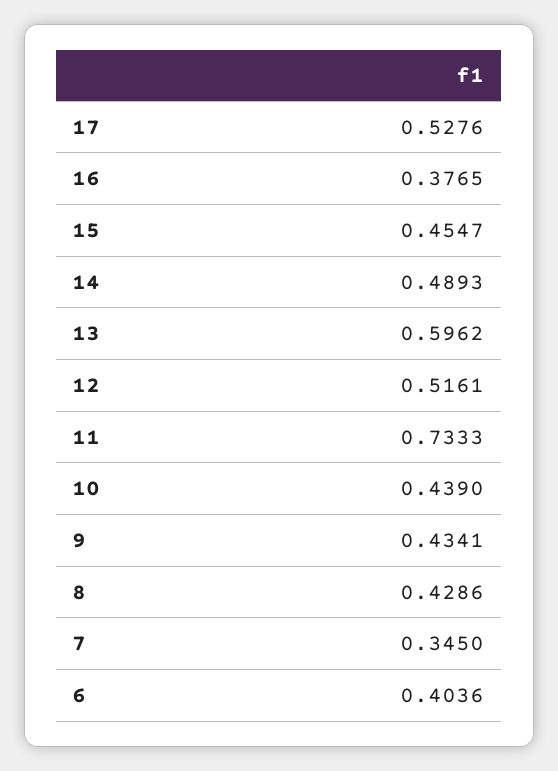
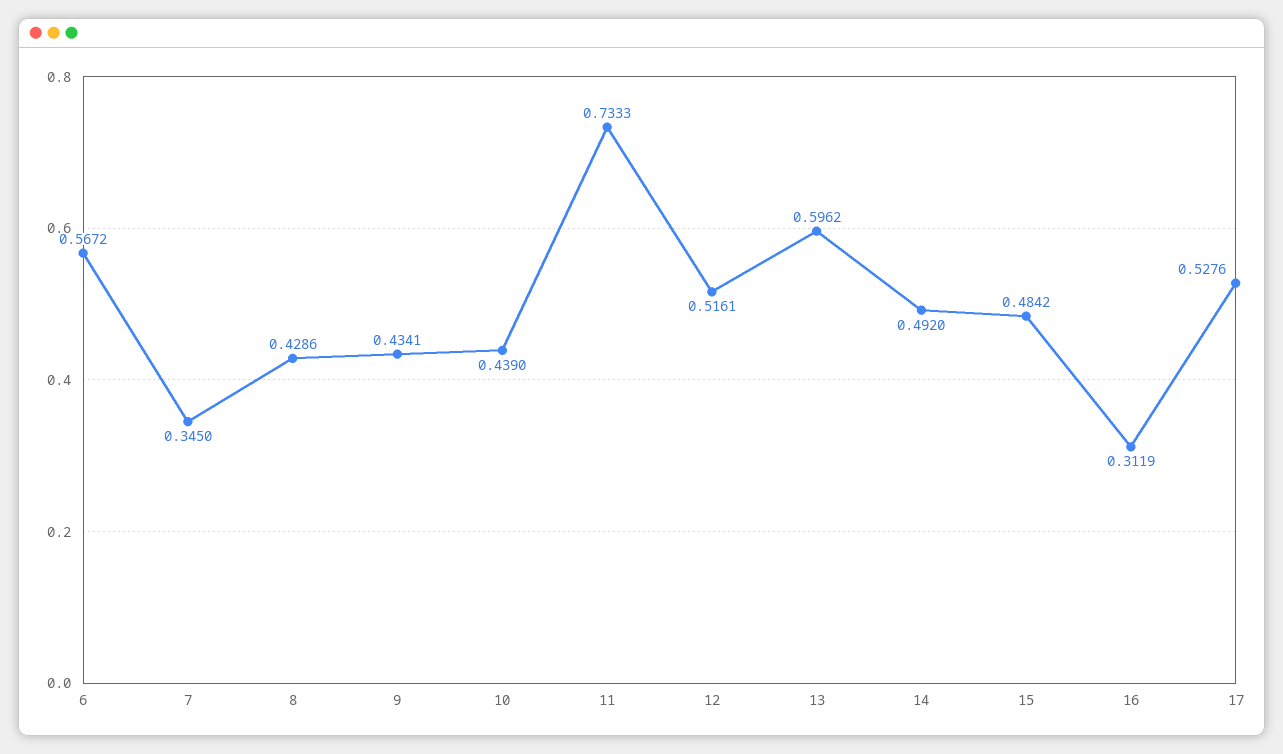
16: 0.3765 -> 0.3119
15: 0.4547 -> 0.4842
14: 0.4893 -> 0.492
6: 0.4036 -> 0.5672

